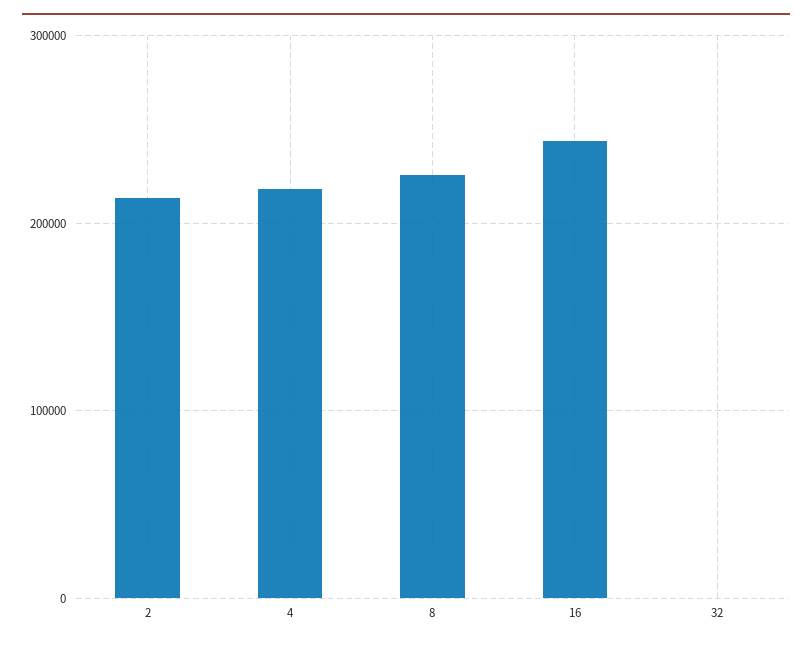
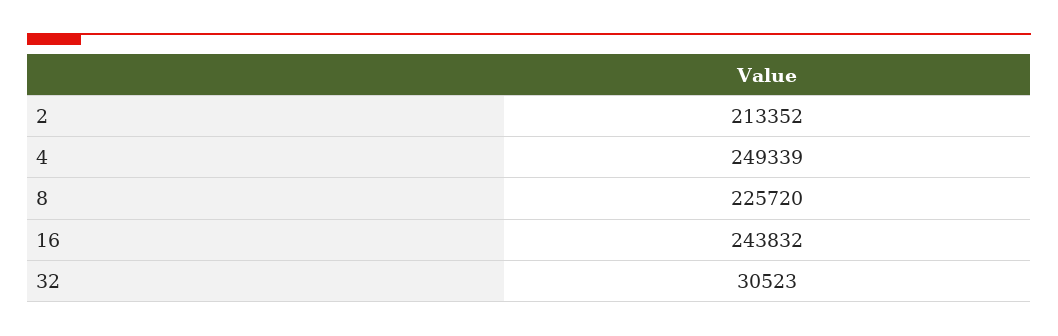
4: 220000 -> 249339
32: 0 -> 30523

